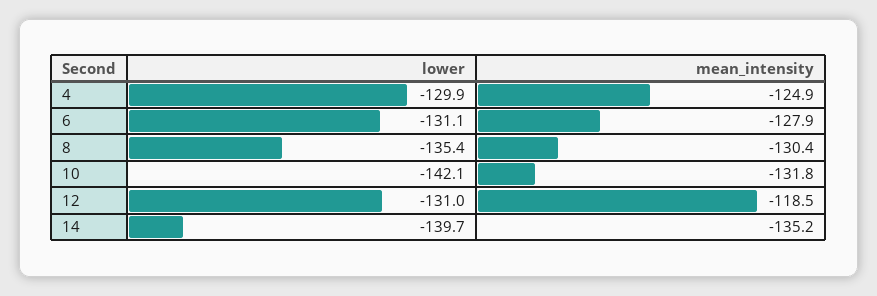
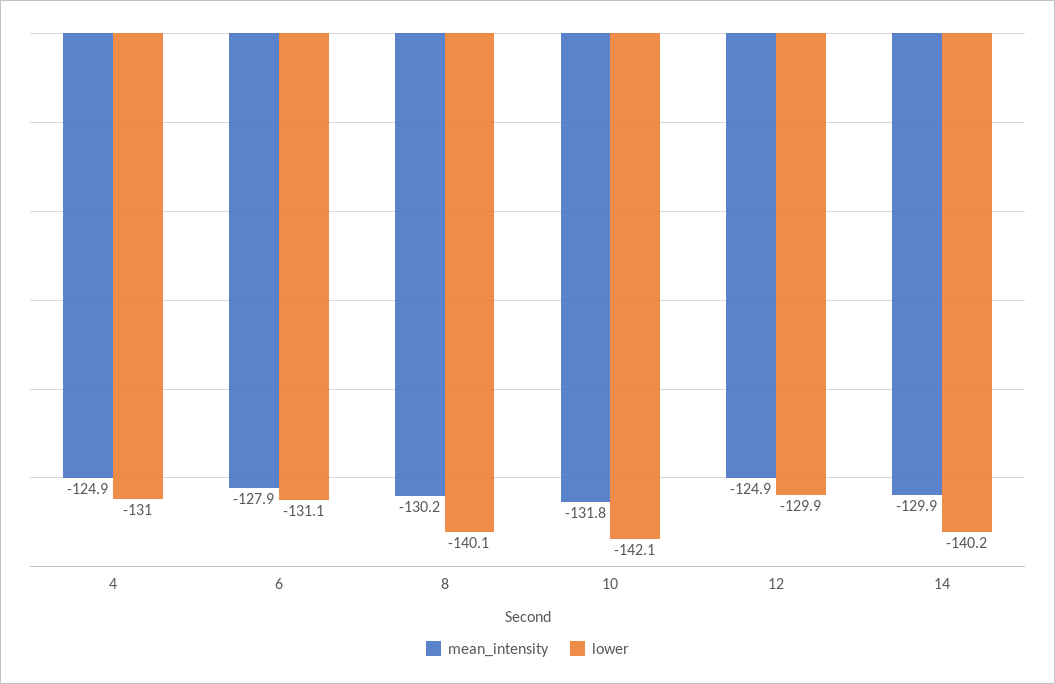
lower, 4: -129.9 -> -131
lower, 8: -135.4 -> -140.1
mean_intensity, 8: -130.4 -> -130.2
lower, 12: -131 -> -129.9
mean_intensity, 12: -118.5 -> -124.9
lower, 14: -139.7 -> -140.2
mean_intensity, 14: -135.2 -> -129.9

